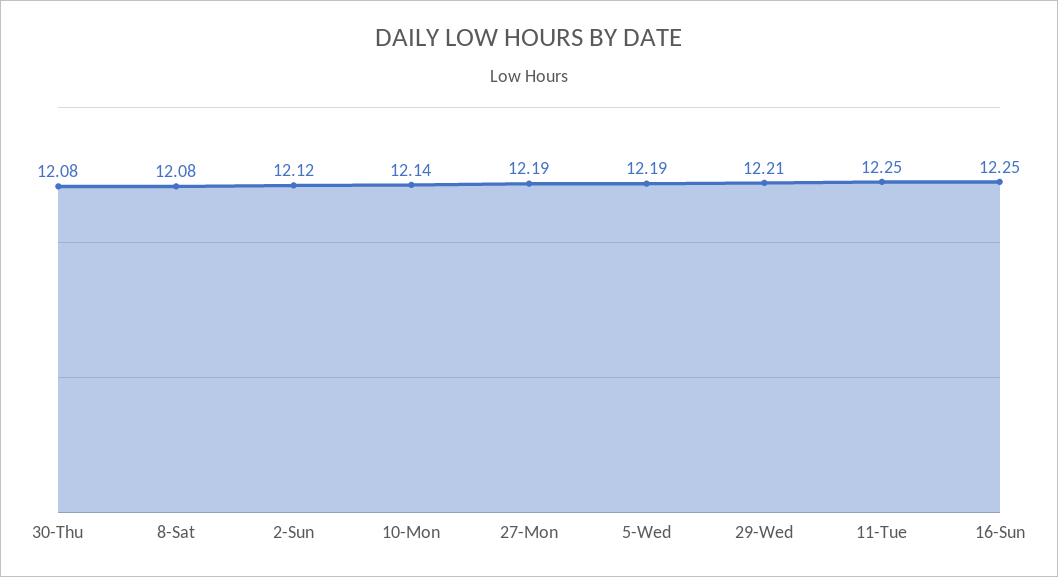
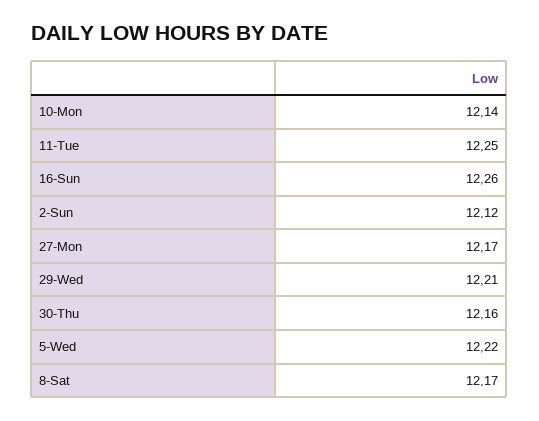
30-Thu: 12.08 -> 12.16
8-Sat: 12.08 -> 12.17
27-Mon: 12.19 -> 12.17
5-Wed: 12.19 -> 12.22
16-Sun: 12.25 -> 12.26

